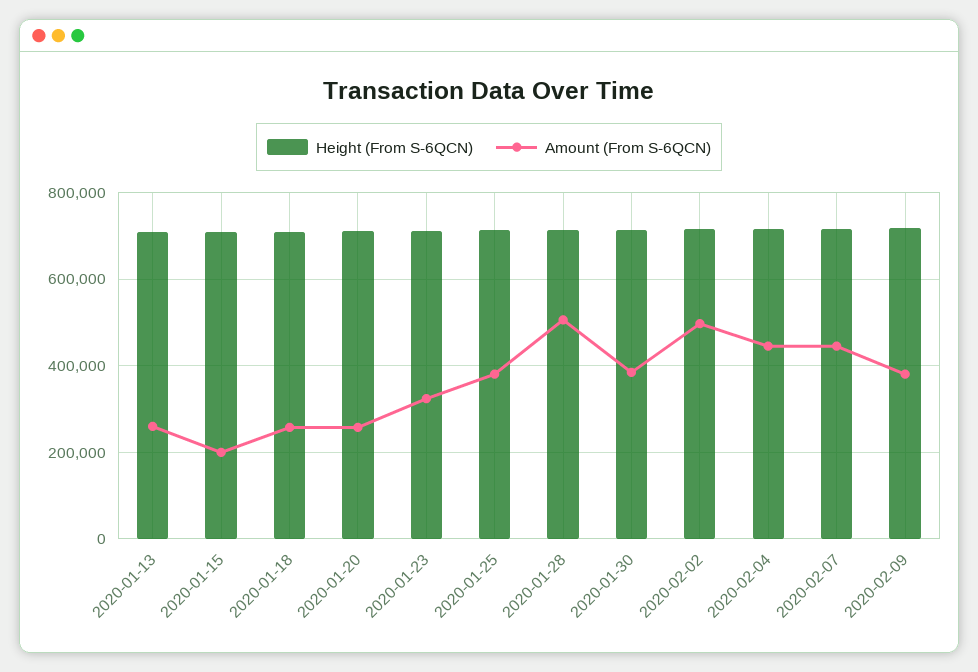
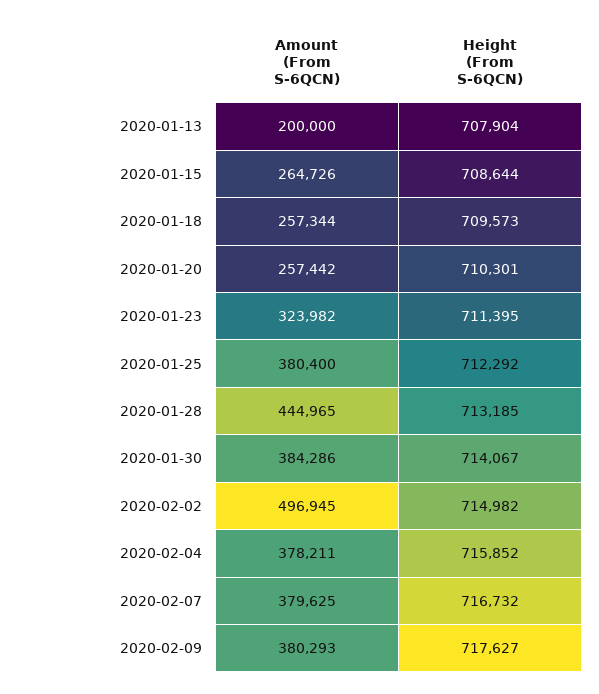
Amount (From S-6QCN), 2020-01-13: 260000 -> 200000
Amount (From S-6QCN), 2020-01-15: 200000 -> 264726
Amount (From S-6QCN), 2020-01-28: 500000 -> 444965
Amount (From S-6QCN), 2020-02-04: 440000 -> 378211
Amount (From S-6QCN), 2020-02-07: 440000 -> 379625

